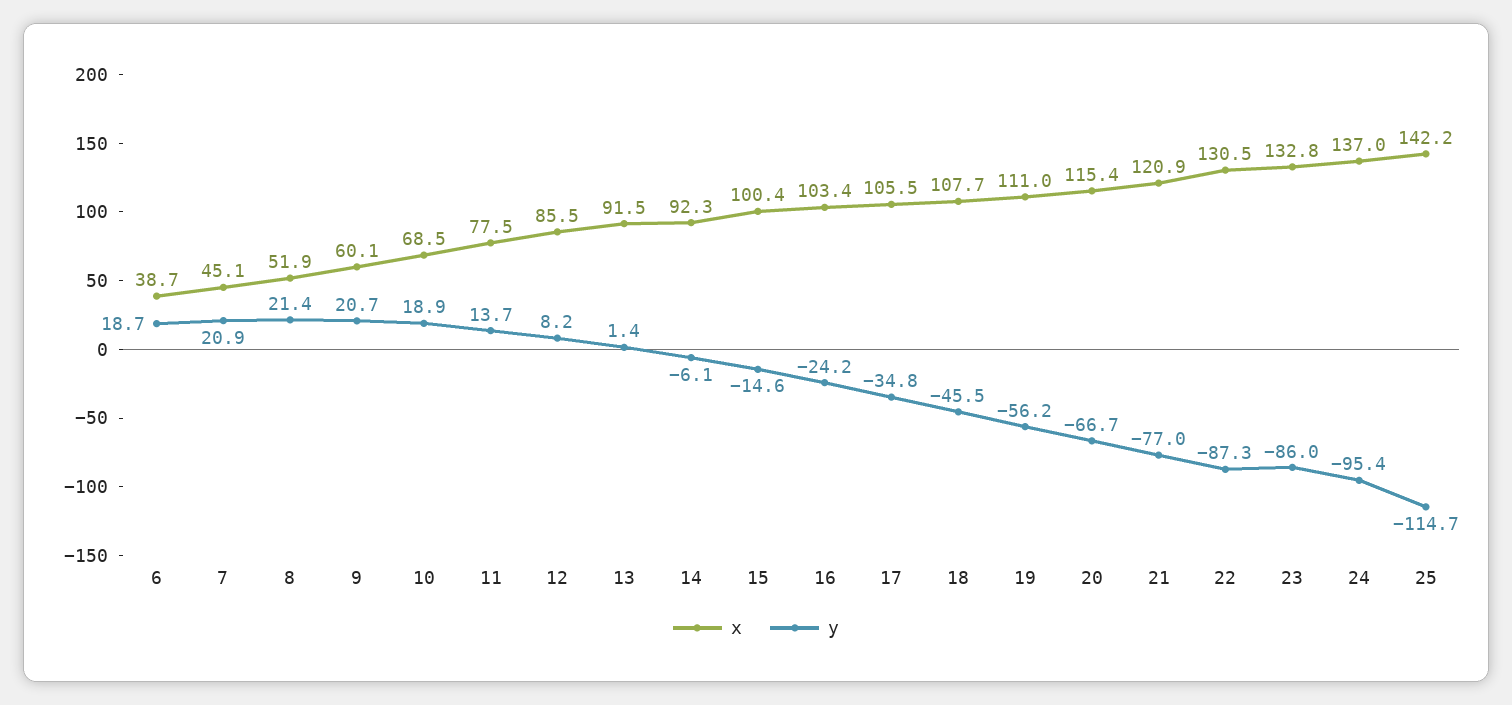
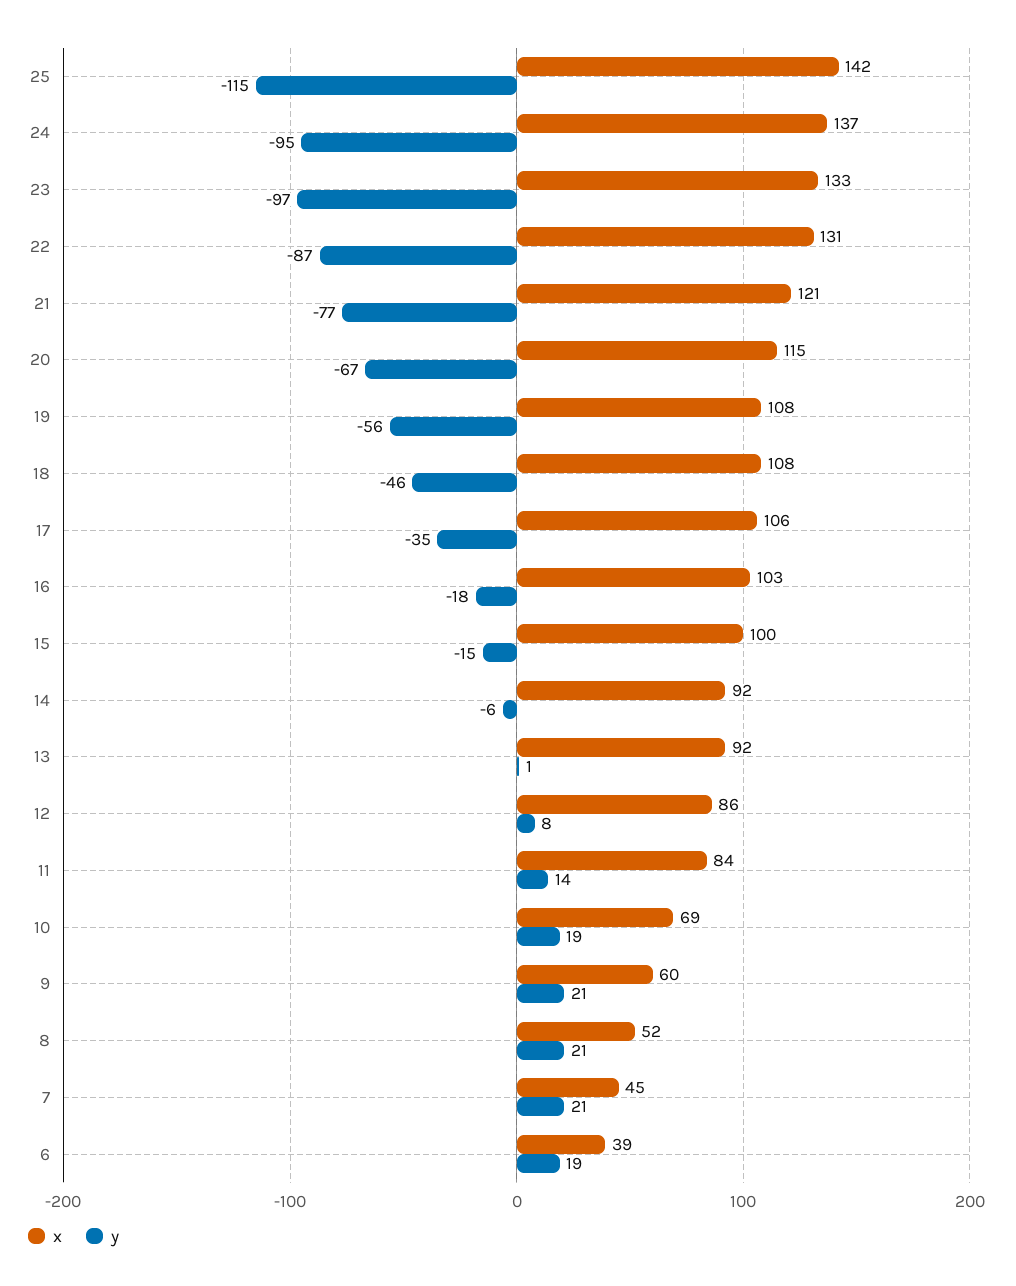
x, 11: 77.5 -> 84
y, 16: -24.2 -> -18
x, 19: 111 -> 108
y, 23: -86 -> -97

